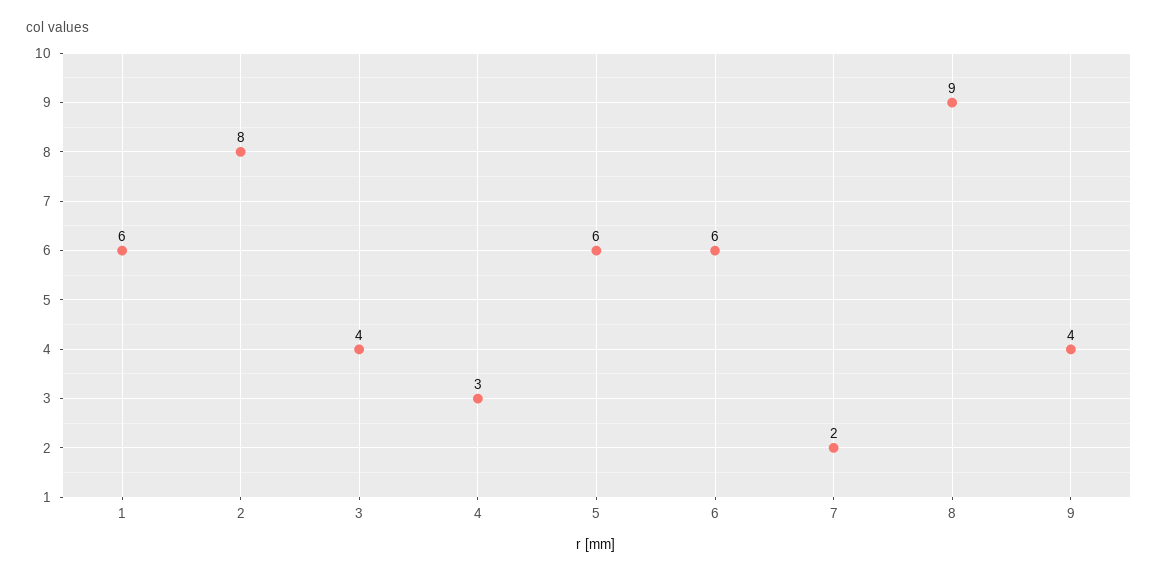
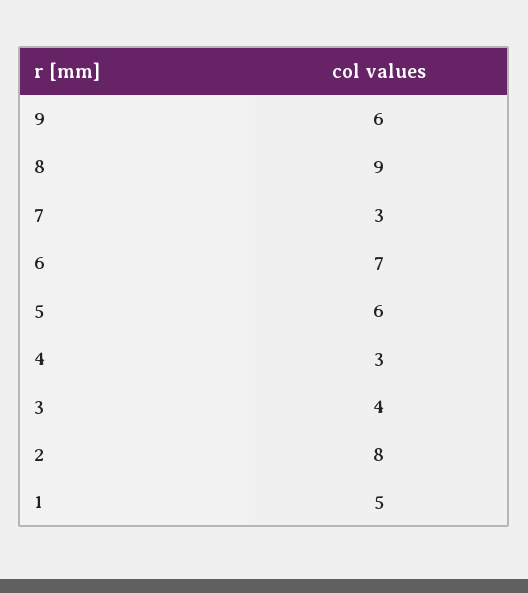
1: 6 -> 5
6: 6 -> 7
7: 2 -> 3
9: 4 -> 6

